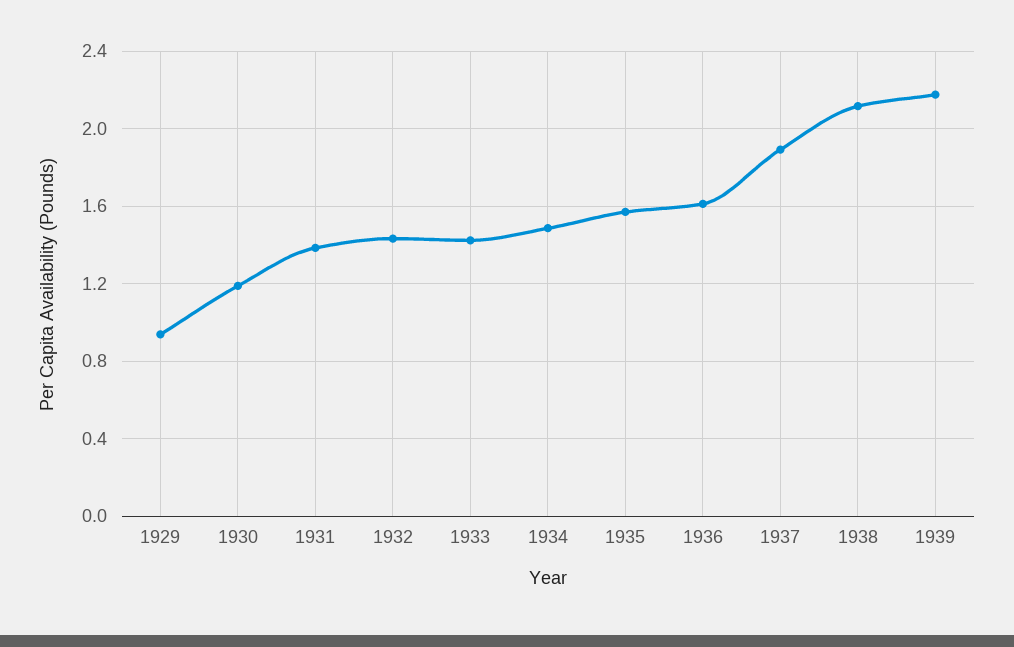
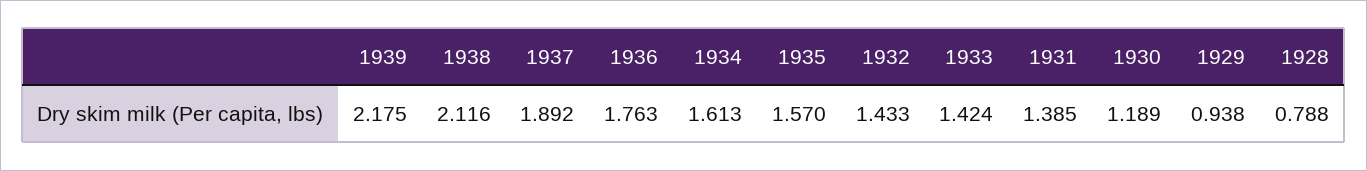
1934: 1.5 -> 1.613
1936: 1.6 -> 1.763
1928: none -> 0.788

